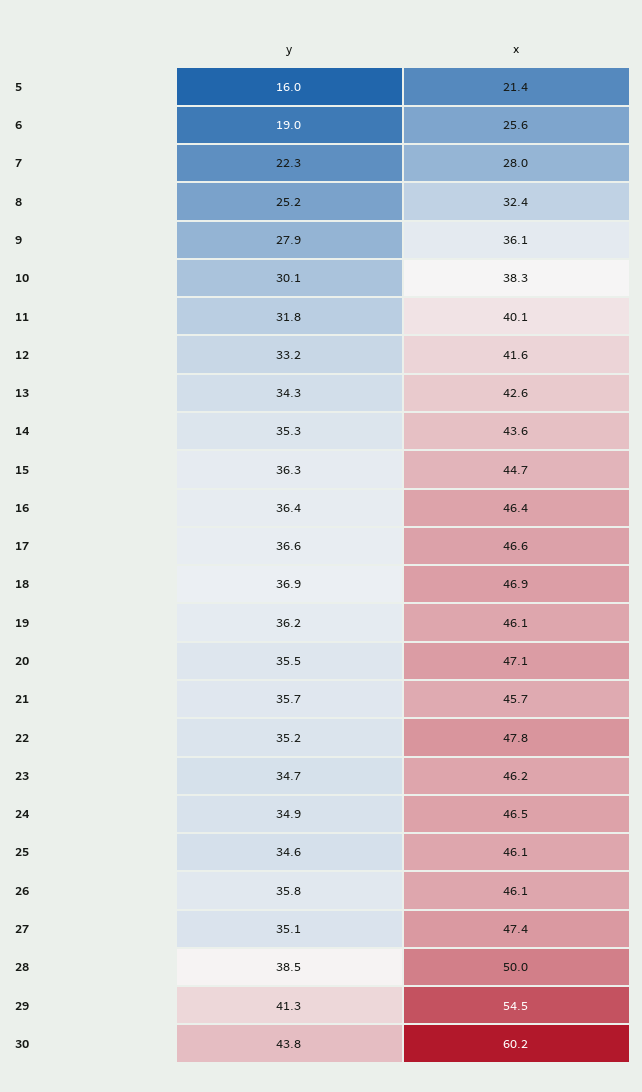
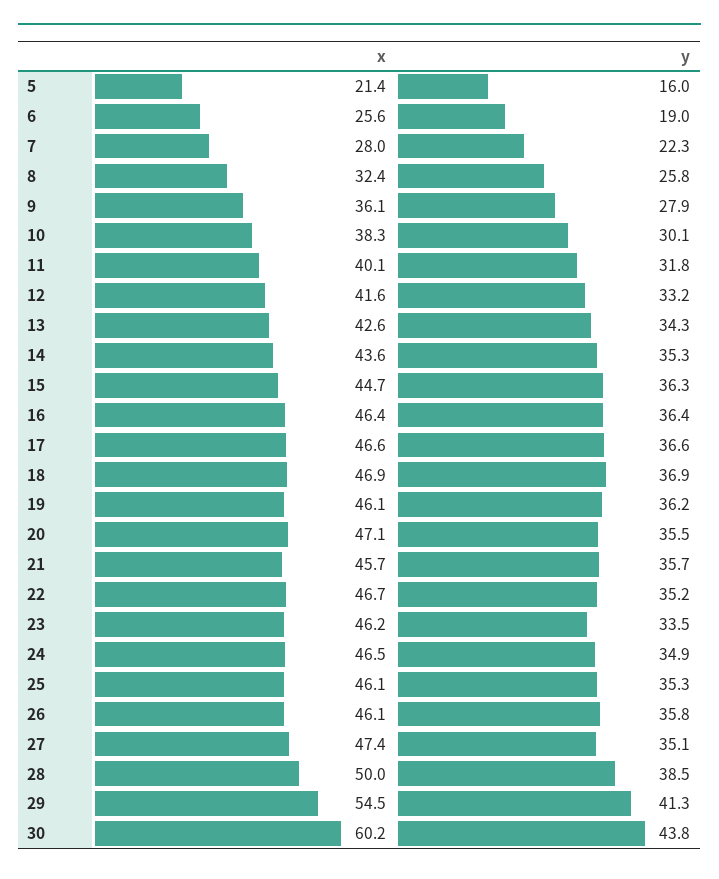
y, 8: 25.2 -> 25.8
x, 22: 47.8 -> 46.7
y, 23: 34.7 -> 33.5
y, 25: 34.6 -> 35.3

